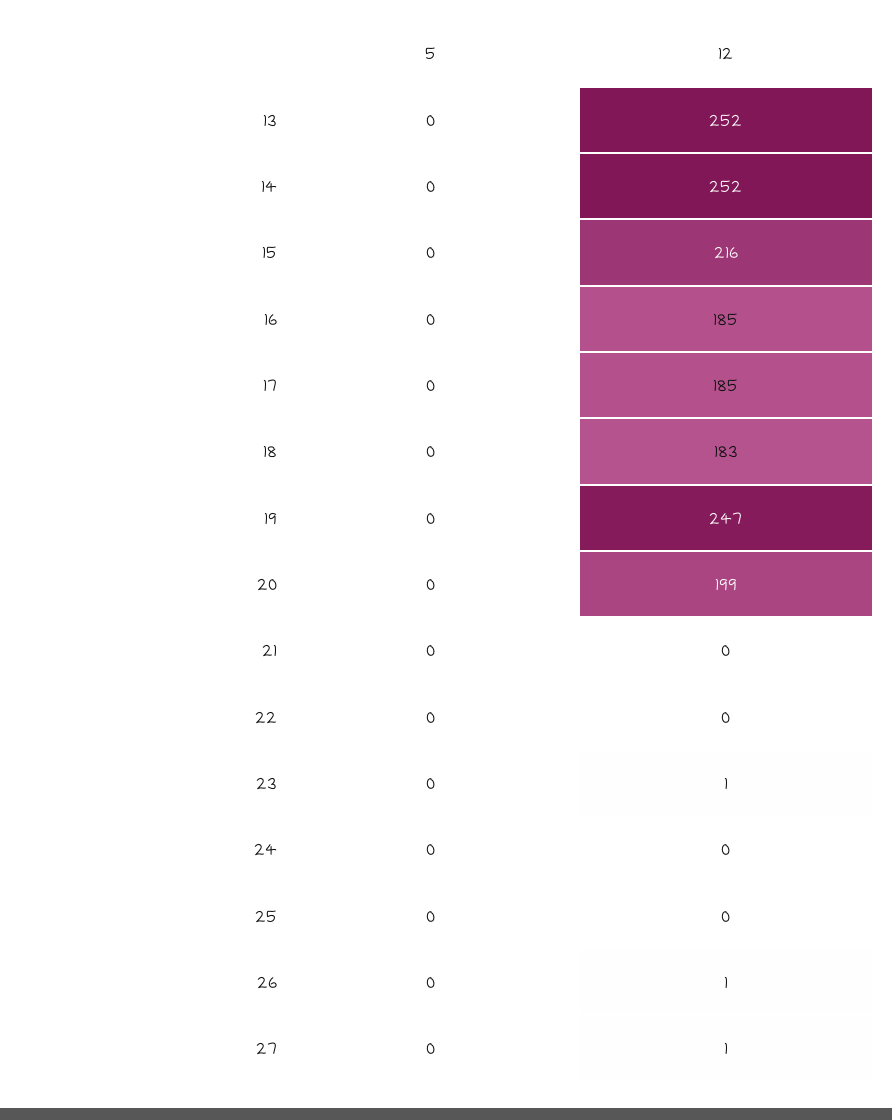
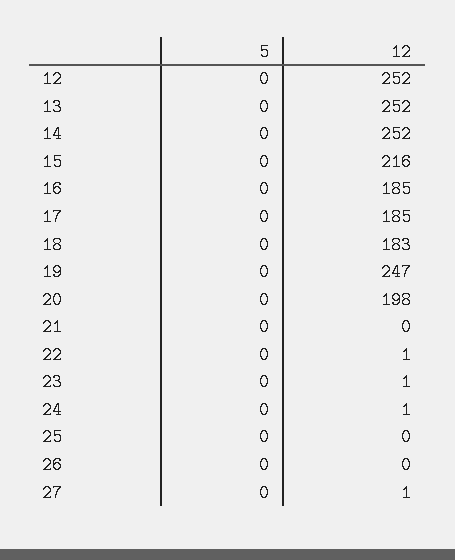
12, 20: 199 -> 198
12, 22: 0 -> 1
12, 24: 0 -> 1
12, 26: 1 -> 0
5, 12: none -> 0
12, 12: none -> 252

